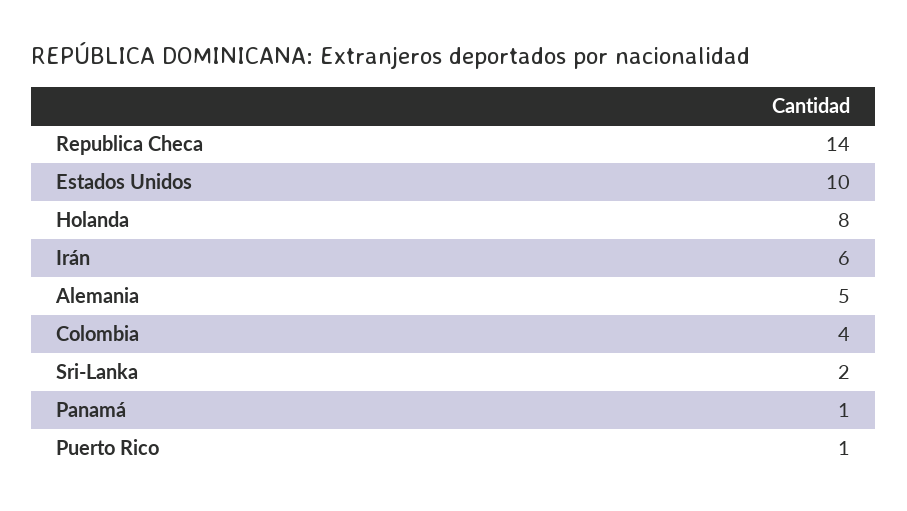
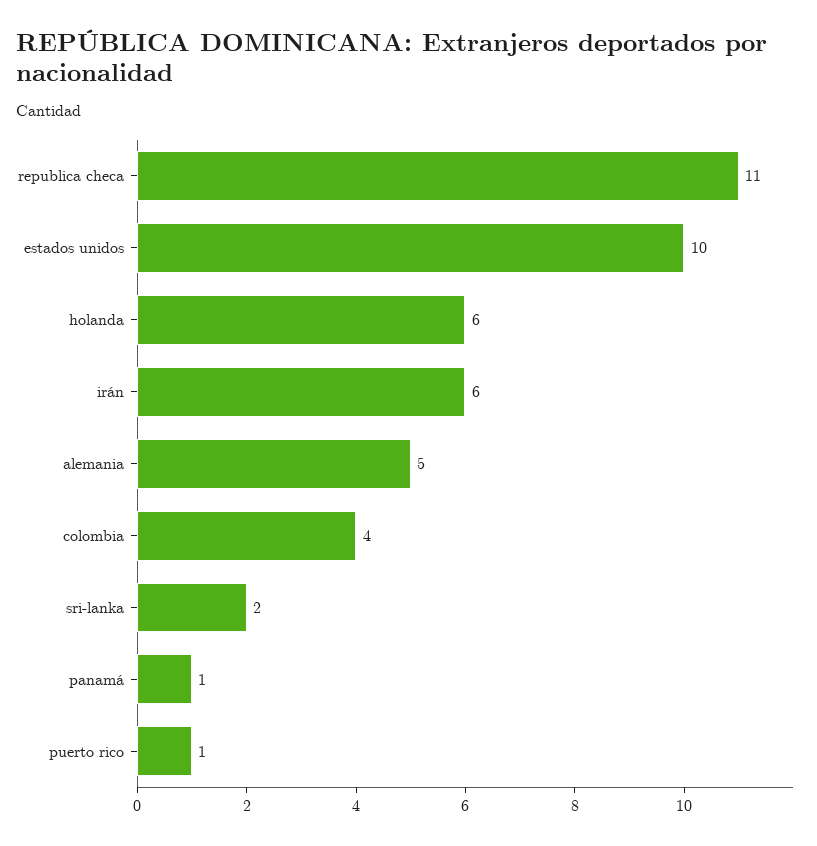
Republica Checa: 14 -> 11
Holanda: 8 -> 6

